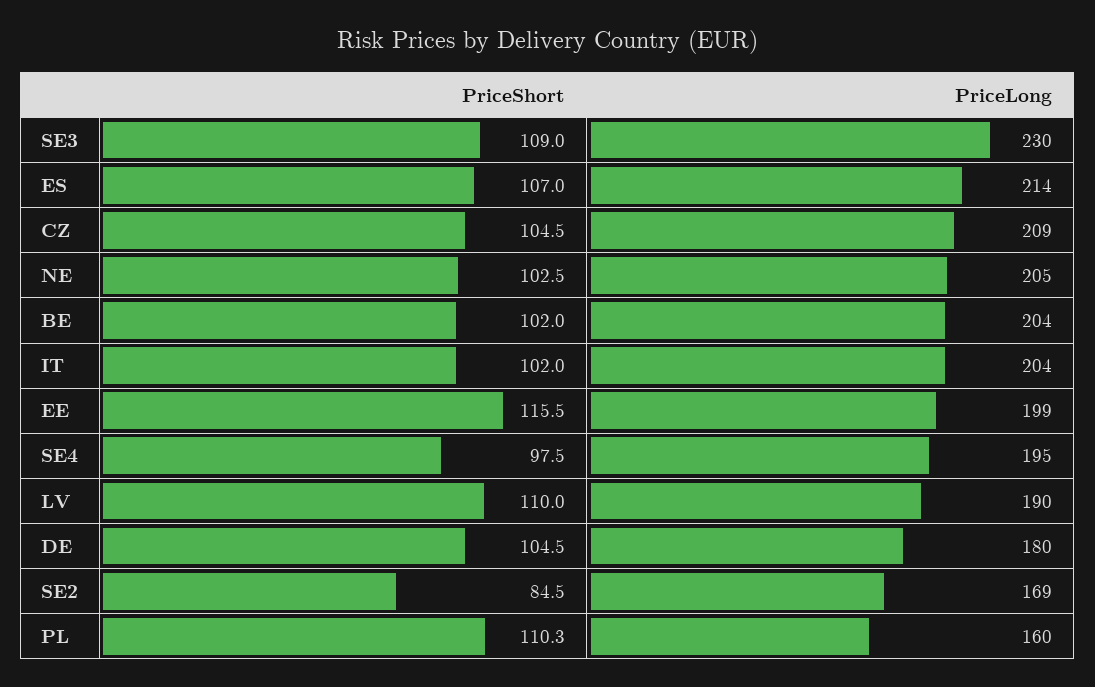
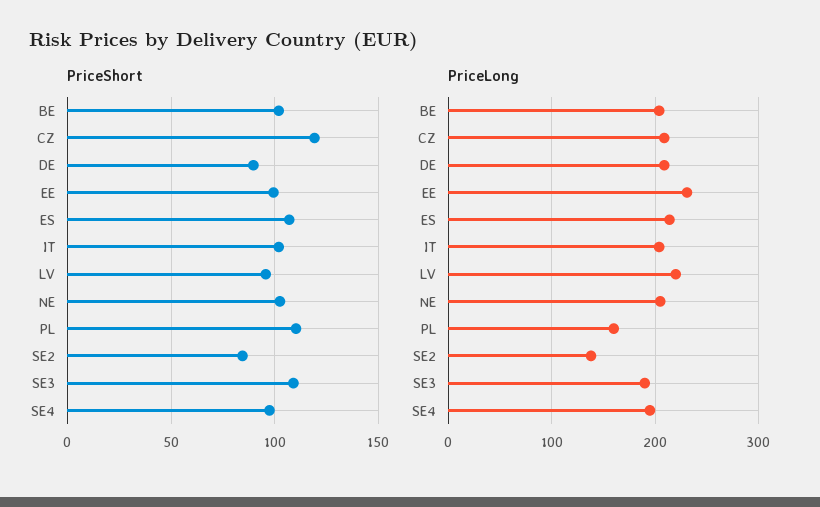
PriceLong, SE3: 230 -> 190
PriceShort, CZ: 104.5 -> 120
PriceShort, EE: 115.5 -> 100
PriceLong, EE: 199 -> 230
PriceShort, LV: 110 -> 95
PriceLong, LV: 190 -> 220
PriceShort, DE: 104.5 -> 90
PriceLong, DE: 180 -> 210
PriceLong, SE2: 169 -> 140

